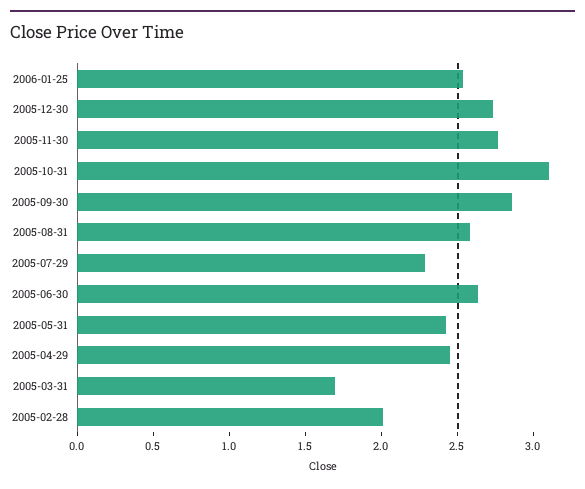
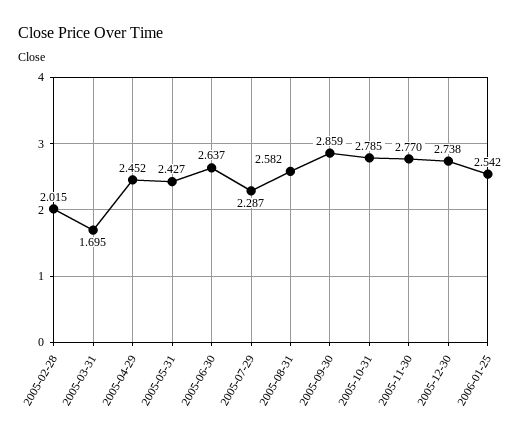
2005-10-31: 3.1 -> 2.785

